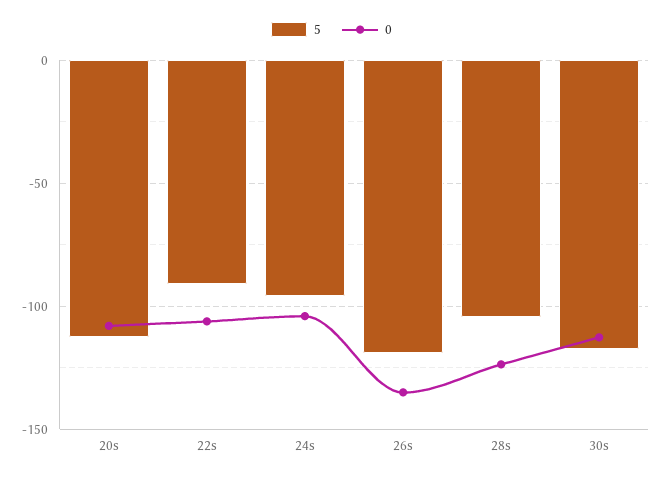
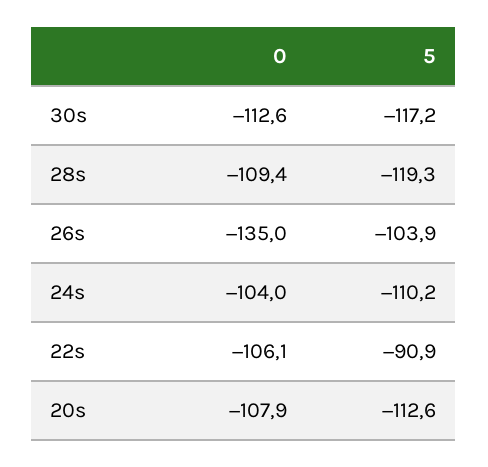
5, 24s: -95 -> -110.2
5, 26s: -120 -> -103.9
5, 28s: -105 -> -119.3
0, 28s: -125 -> -109.4

